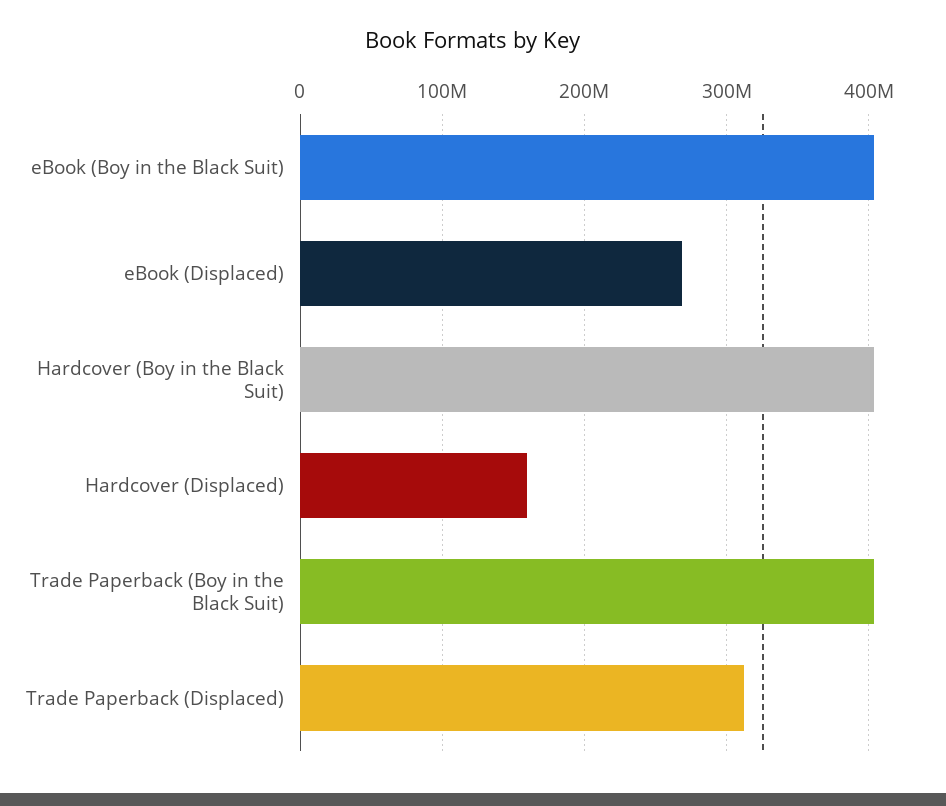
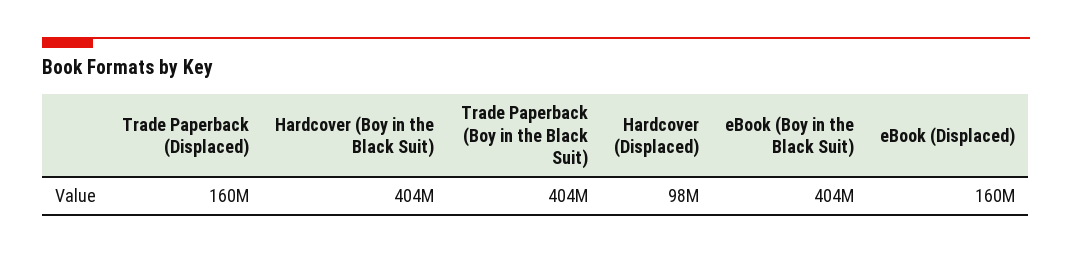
eBook (Displaced): 270000000 -> 160000000
Hardcover (Displaced): 160000000 -> 98000000
Trade Paperback (Displaced): 310000000 -> 160000000

